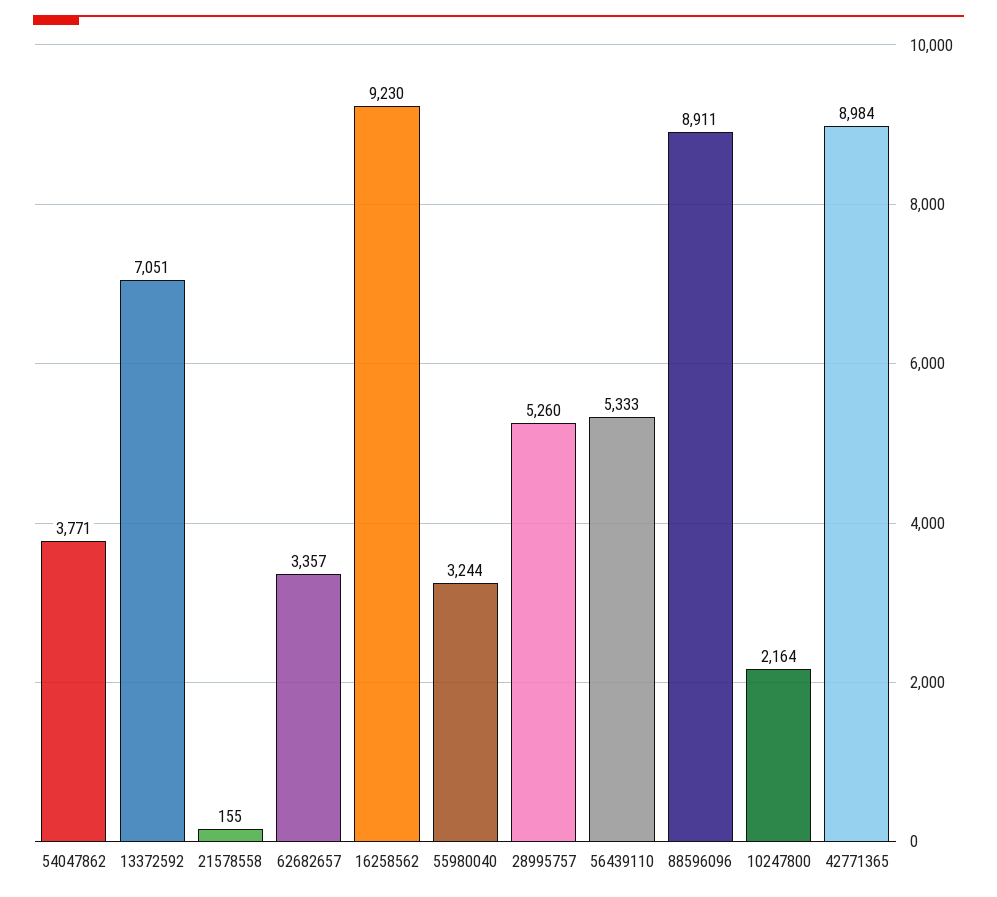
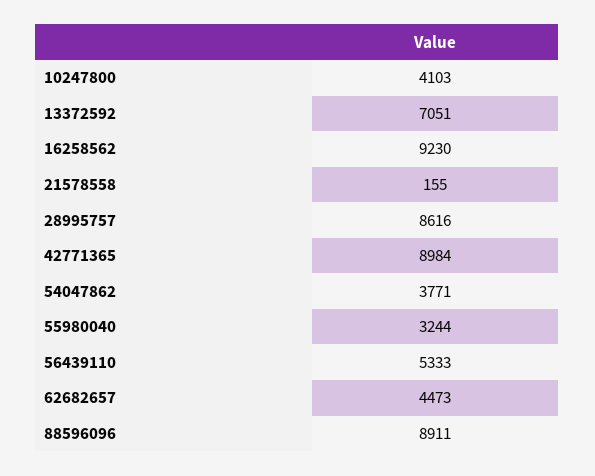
62682657: 3357 -> 4473
28995757: 5260 -> 8616
10247800: 2164 -> 4103

